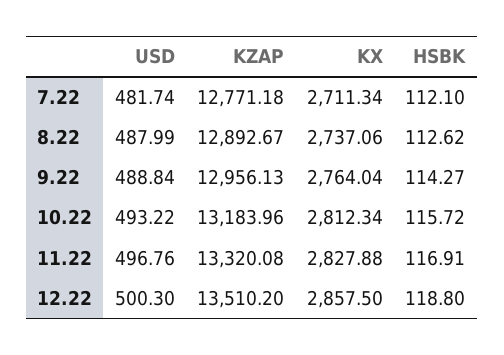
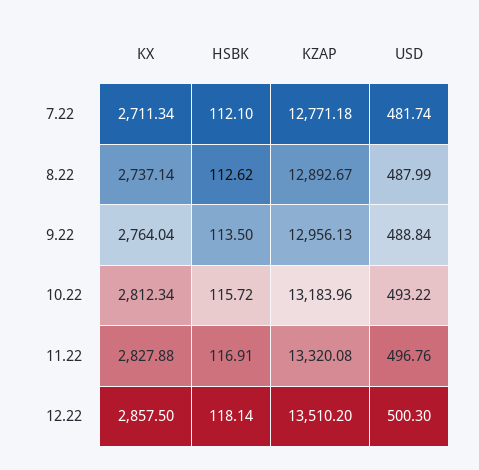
KX, 8.22: 2737.06 -> 2737.14
HSBK, 9.22: 114.27 -> 113.5
HSBK, 12.22: 118.8 -> 118.14

